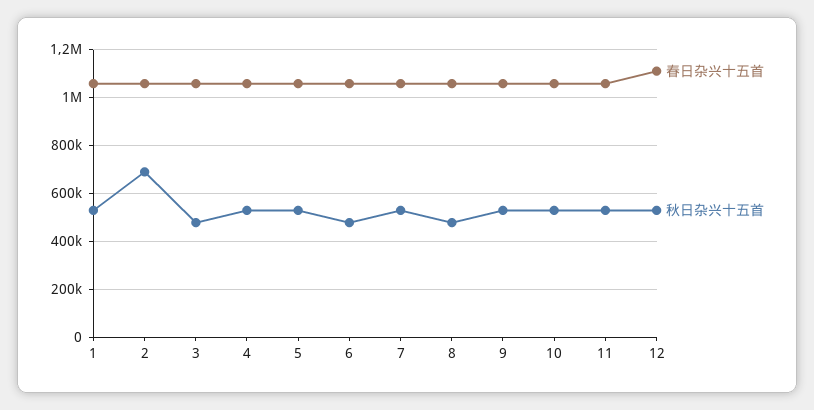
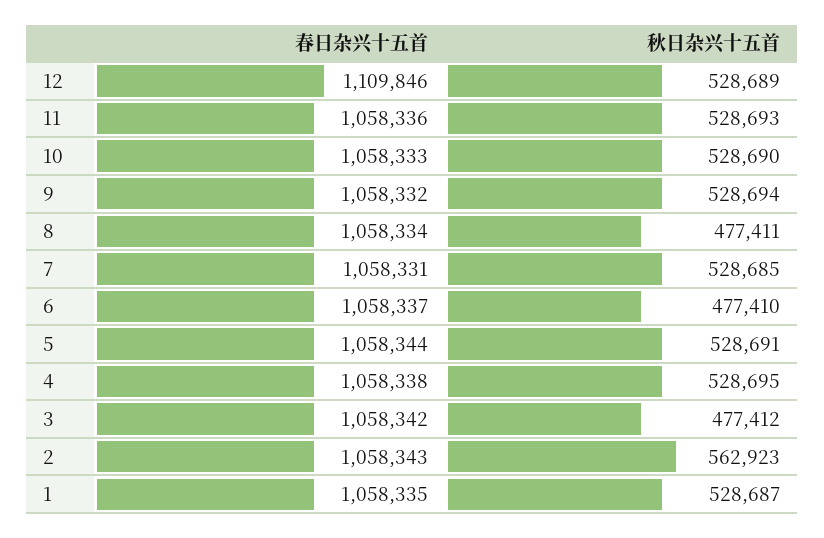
秋日杂兴十五首, 2: 700000 -> 562923

